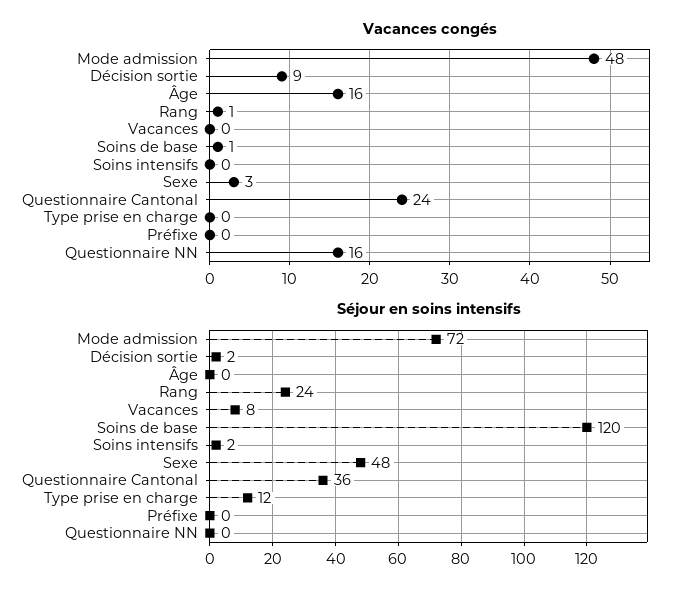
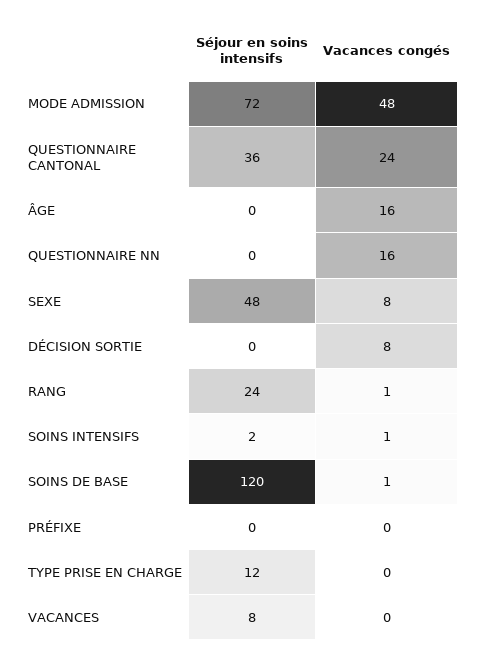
Vacances congés, Décision sortie: 9 -> 8
Vacances congés, Soins intensifs: 0 -> 1
Vacances congés, Sexe: 3 -> 8
Séjour en soins intensifs, Décision sortie: 2 -> 0

